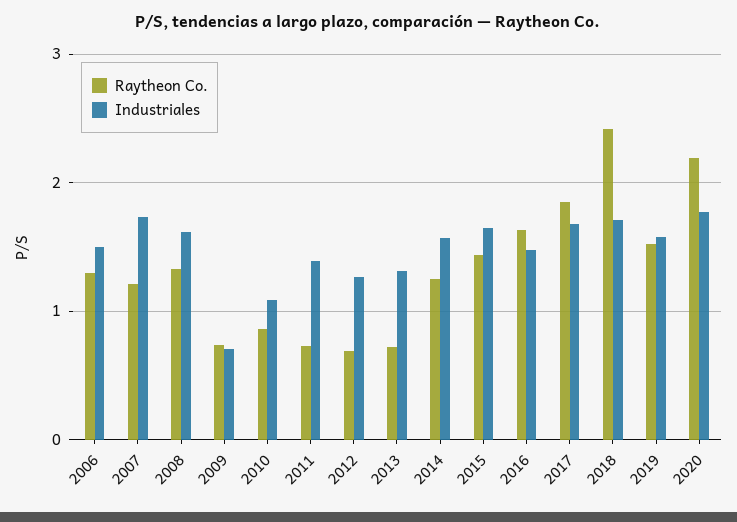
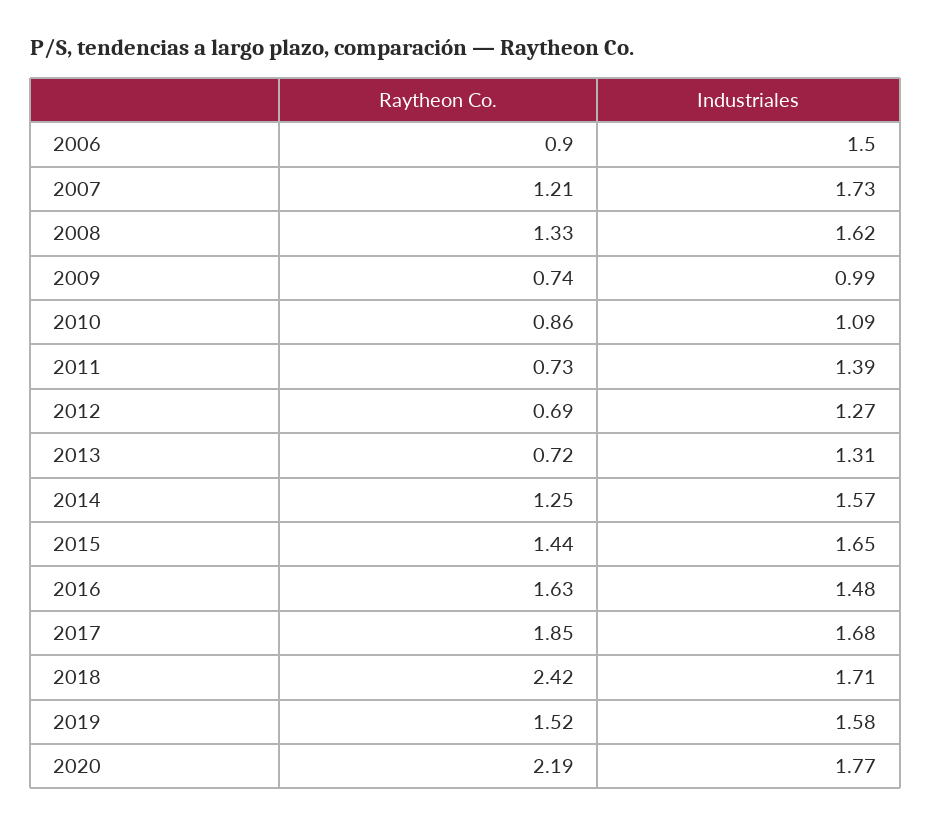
Raytheon Co., 2006: 1.3 -> 0.9
Industriales, 2009: 0.7 -> 0.99

